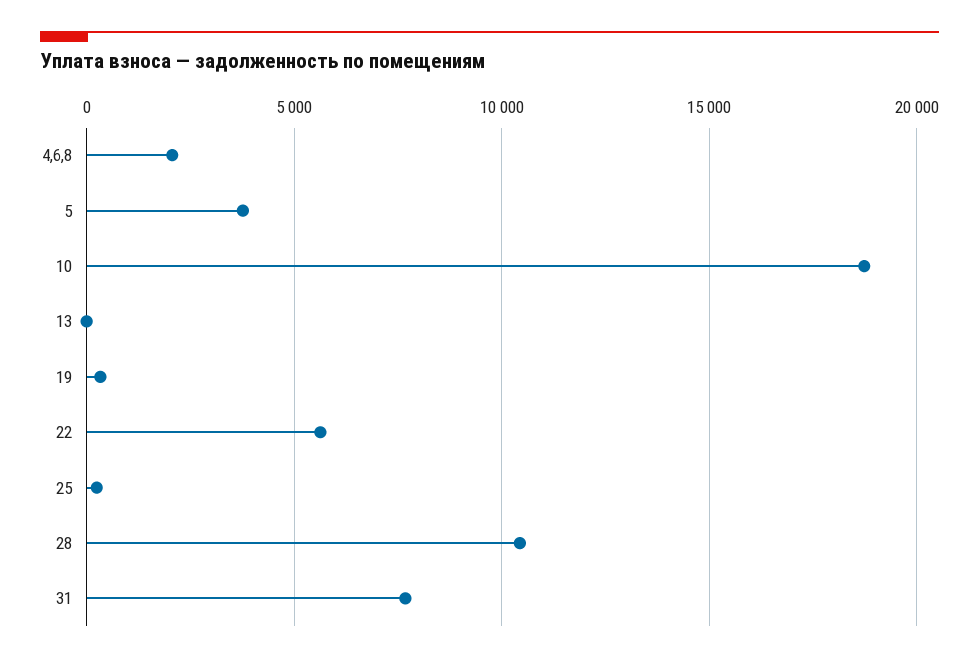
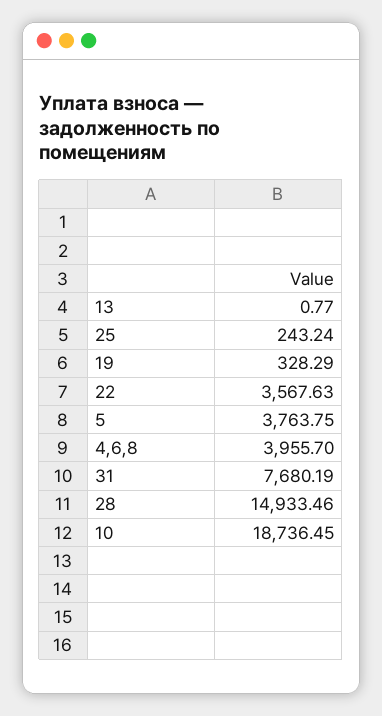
4,6,8: 2000 -> 3955.7
22: 5500 -> 3567.63
28: 10500 -> 14933.46

